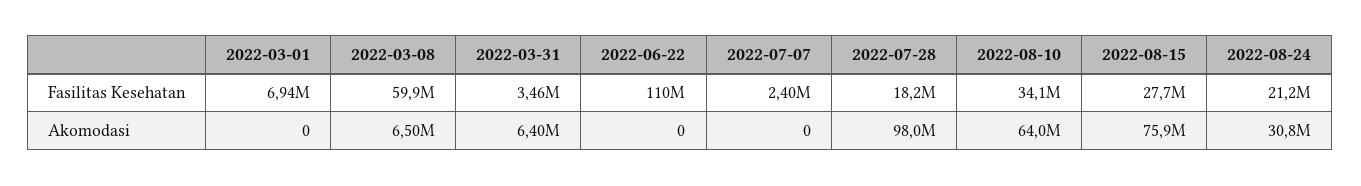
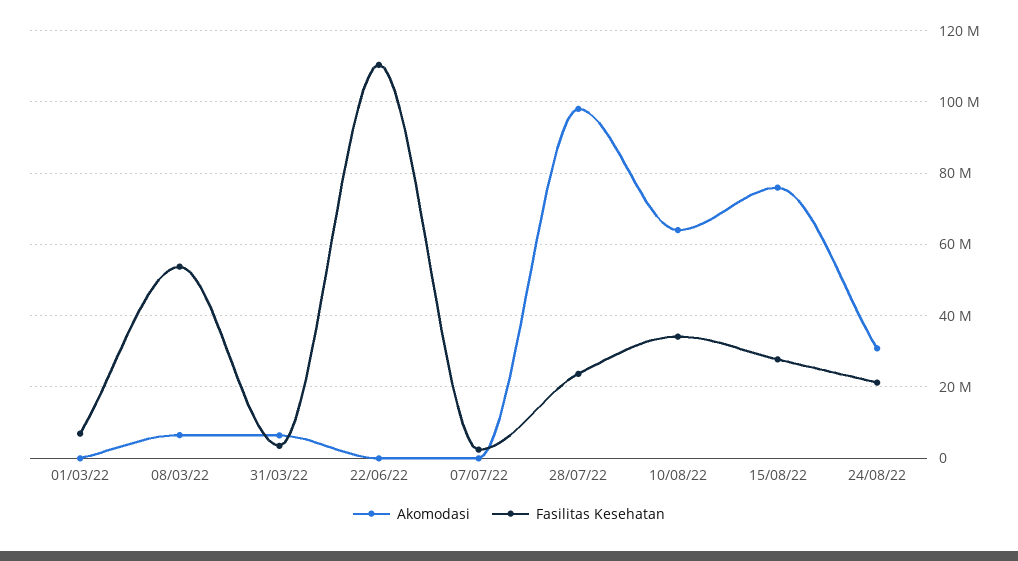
Fasilitas Kesehatan, 2022-03-08: 59900000 -> 54000000
Fasilitas Kesehatan, 2022-07-28: 18200000 -> 24000000

